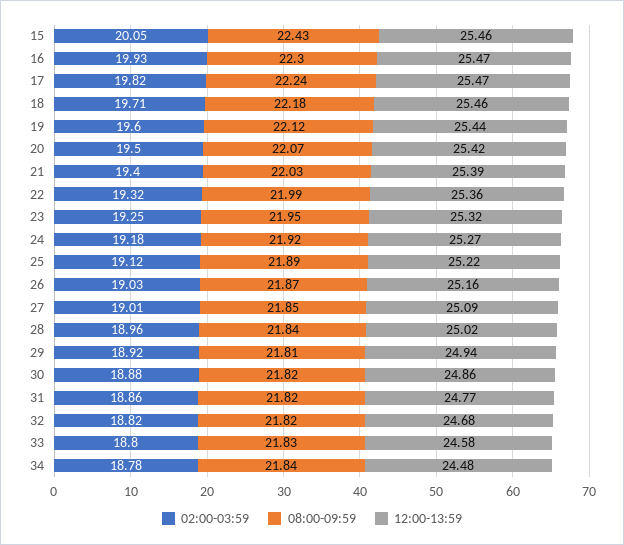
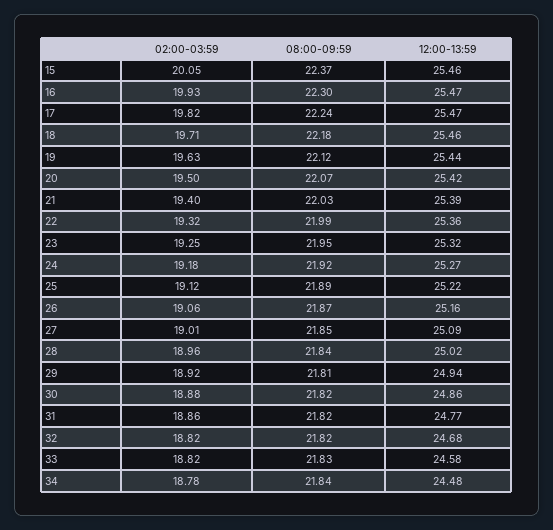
08:00-09:59, 15: 22.43 -> 22.37
02:00-03:59, 19: 19.6 -> 19.63
02:00-03:59, 26: 19.03 -> 19.06
02:00-03:59, 33: 18.8 -> 18.82

